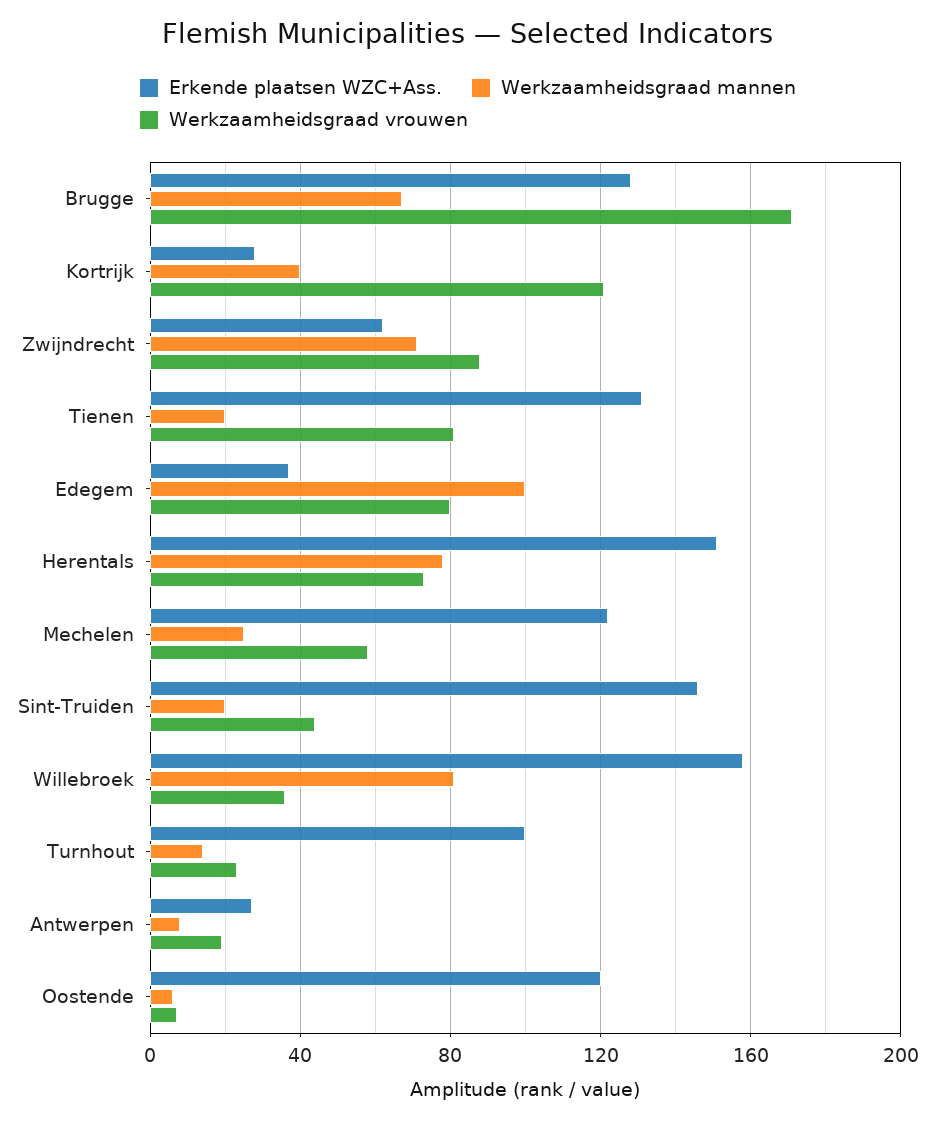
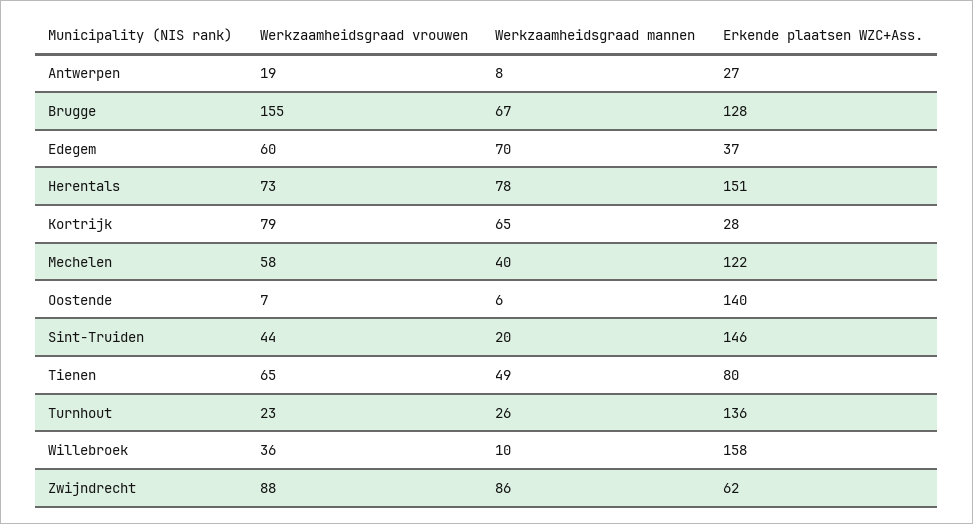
Werkzaamheidsgraad vrouwen, Brugge: 170 -> 155
Werkzaamheidsgraad mannen, Kortrijk: 40 -> 65
Werkzaamheidsgraad vrouwen, Kortrijk: 120 -> 79
Werkzaamheidsgraad mannen, Zwijndrecht: 70 -> 86
Erkende plaatsen WZC+Ass., Tienen: 130 -> 80
Werkzaamheidsgraad mannen, Tienen: 20 -> 49
Werkzaamheidsgraad vrouwen, Tienen: 80 -> 65
Werkzaamheidsgraad mannen, Edegem: 100 -> 70
Werkzaamheidsgraad vrouwen, Edegem: 80 -> 60
Werkzaamheidsgraad mannen, Mechelen: 25 -> 40
Werkzaamheidsgraad mannen, Willebroek: 80 -> 10
Erkende plaatsen WZC+Ass., Turnhout: 100 -> 136
Werkzaamheidsgraad mannen, Turnhout: 15 -> 26
Erkende plaatsen WZC+Ass., Oostende: 120 -> 140

